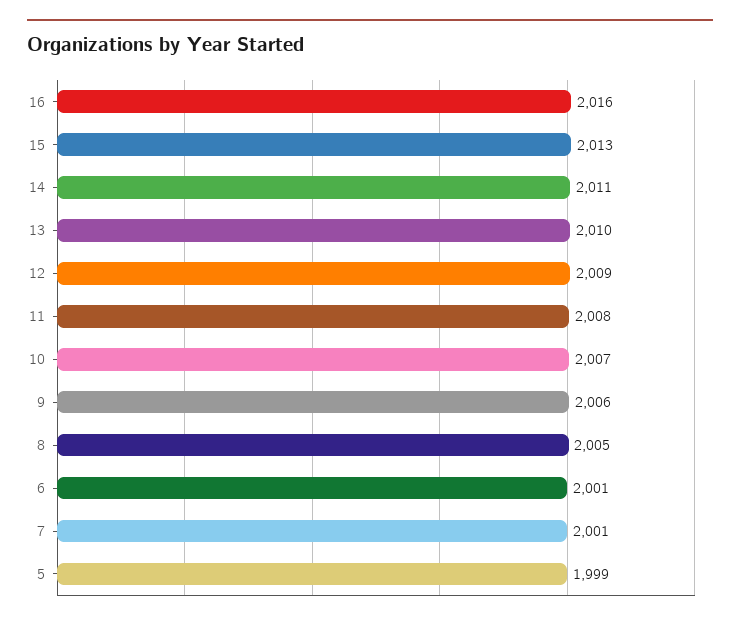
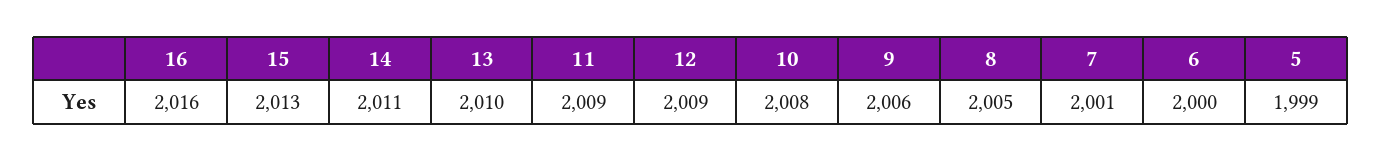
11: 2008 -> 2009
10: 2007 -> 2008
6: 2001 -> 2000

